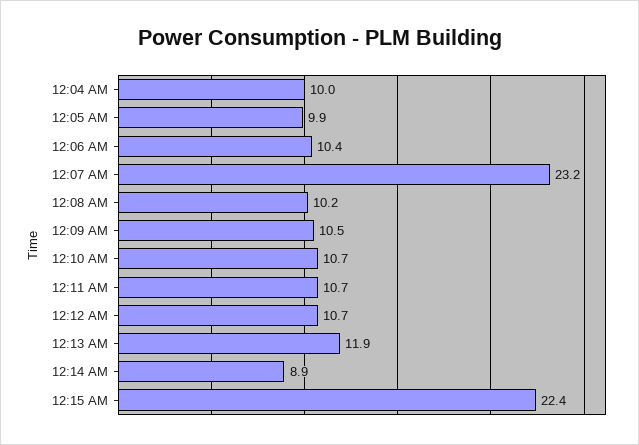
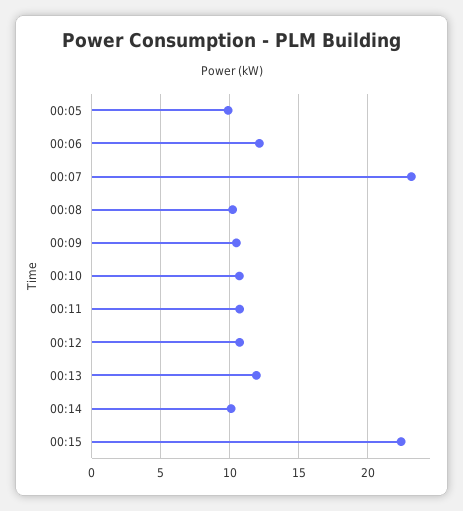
12:04 AM: 10 -> none
12:06 AM: 10.4 -> 12
12:14 AM: 8.9 -> 10

